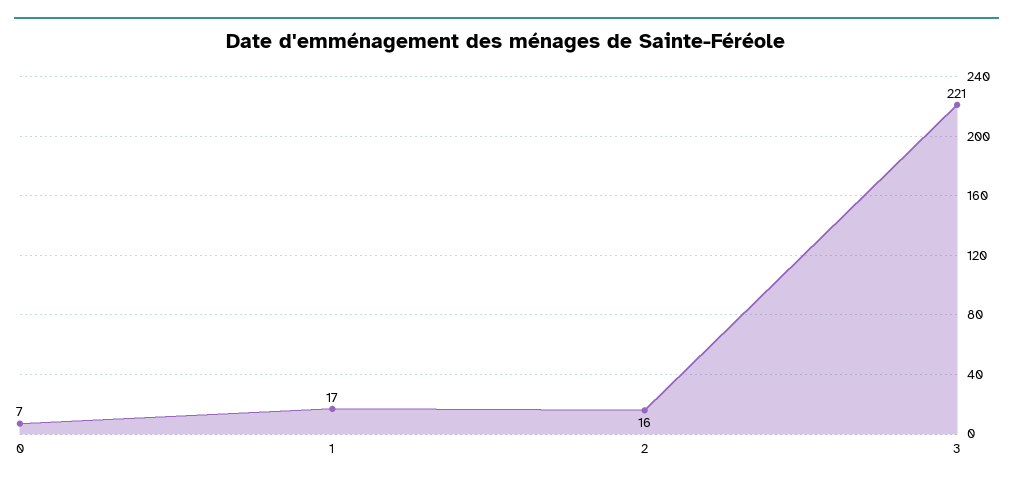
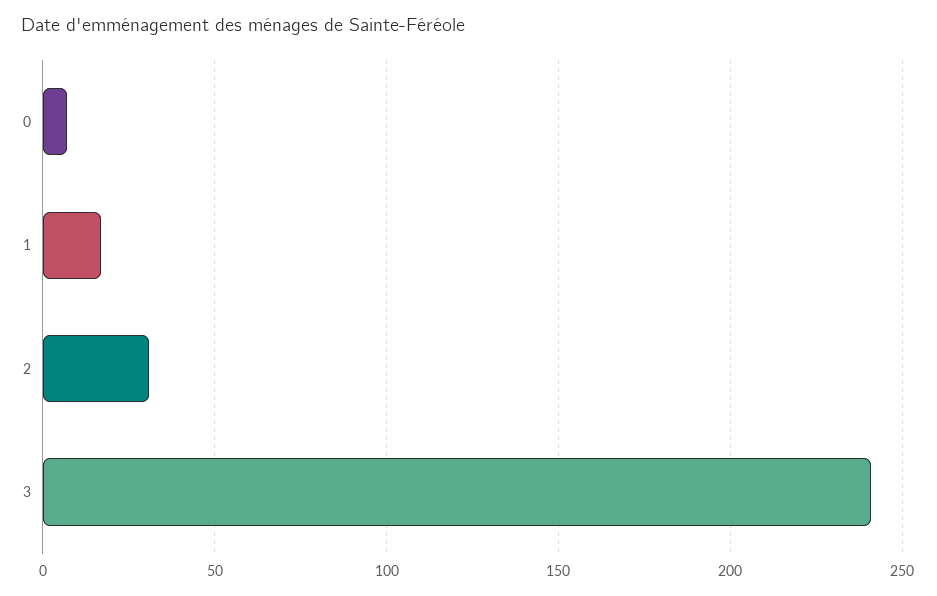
2: 16 -> 30
3: 221 -> 240

